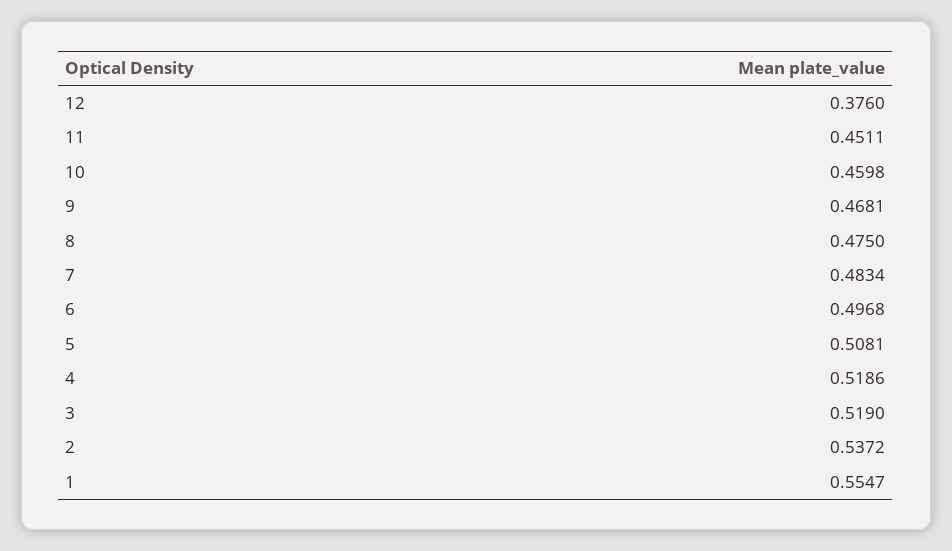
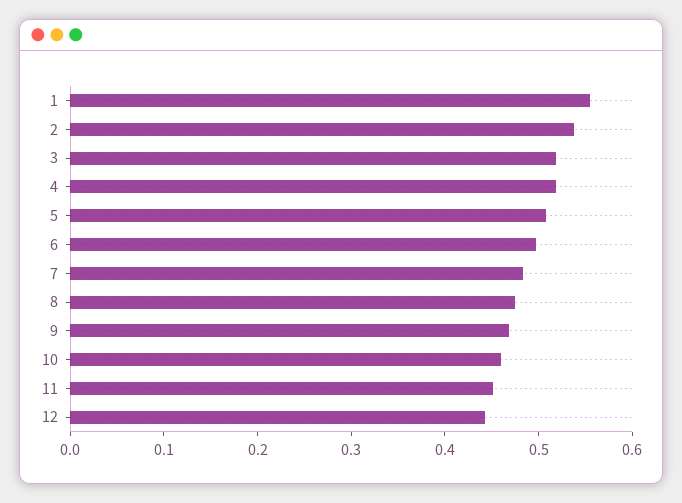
12: 0.376 -> 0.44

